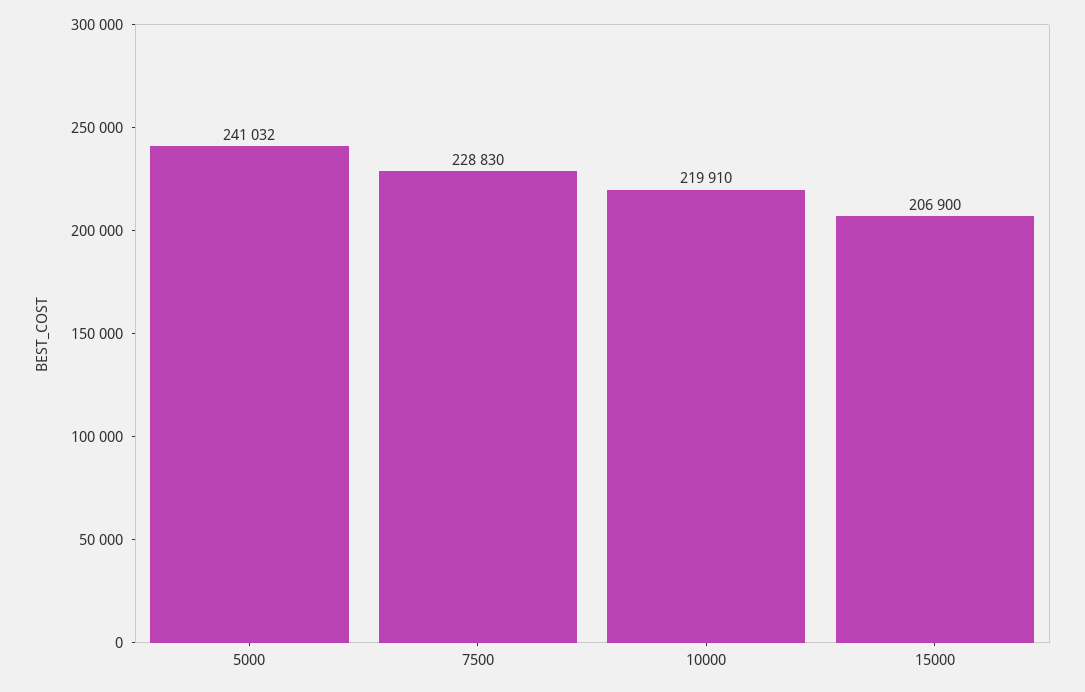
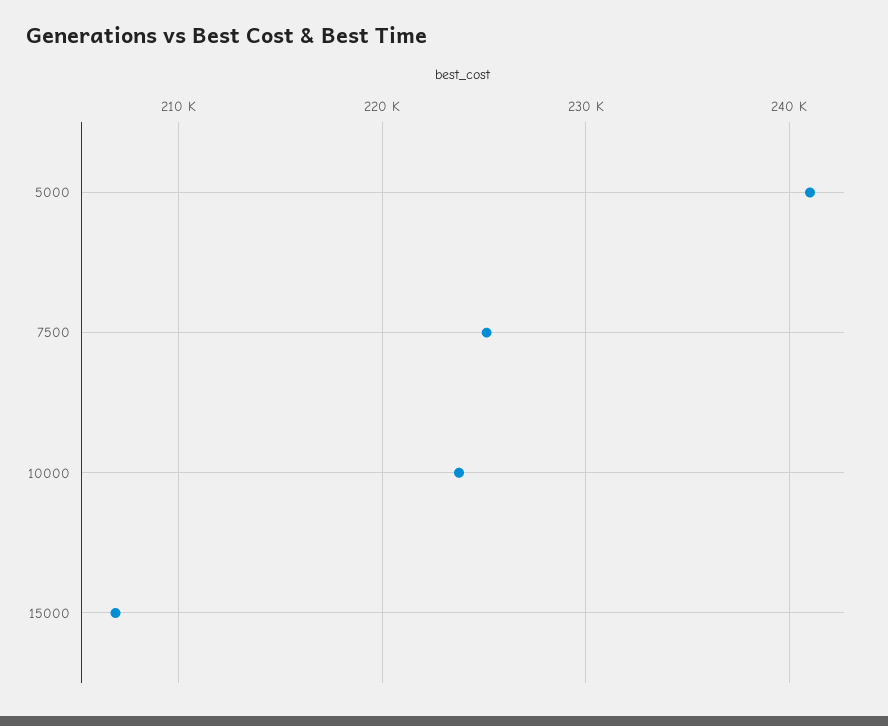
7500: 228830 -> 225000
10000: 219910 -> 224000

